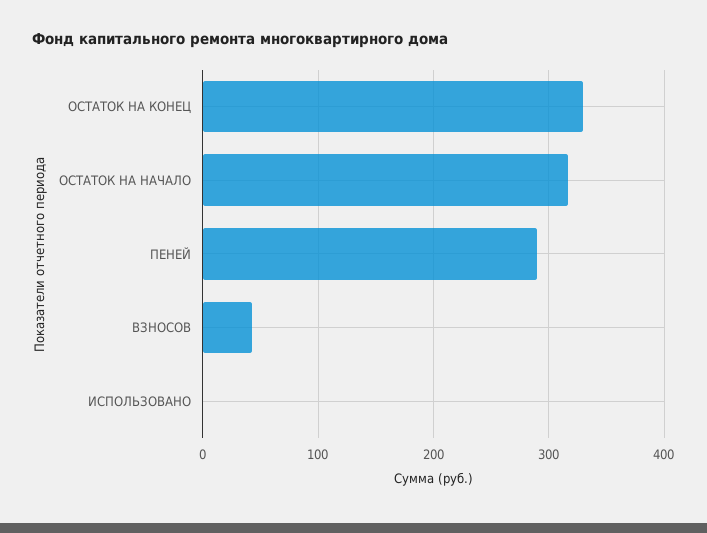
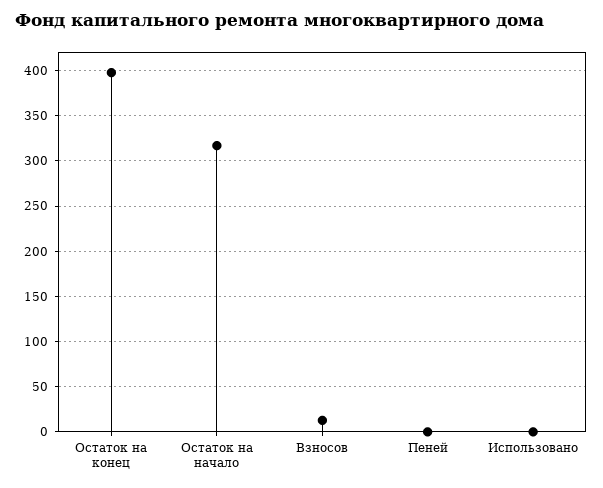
ОСТАТОК НА КОНЕЦ: 330 -> 400
ПЕНЕЙ: 290 -> 0
ВЗНОСОВ: 40 -> 10

